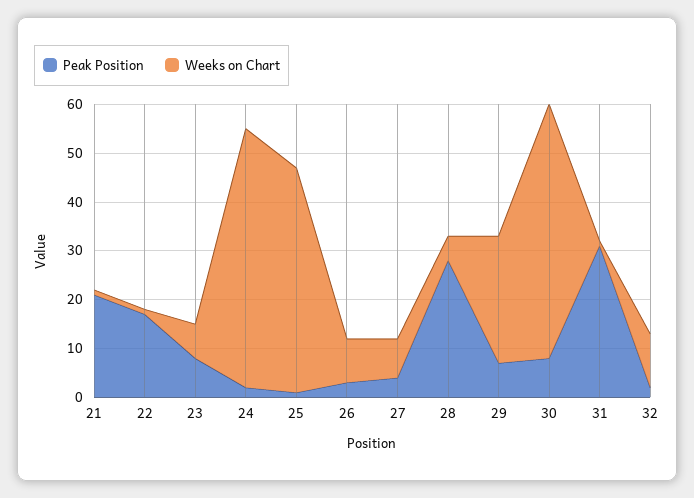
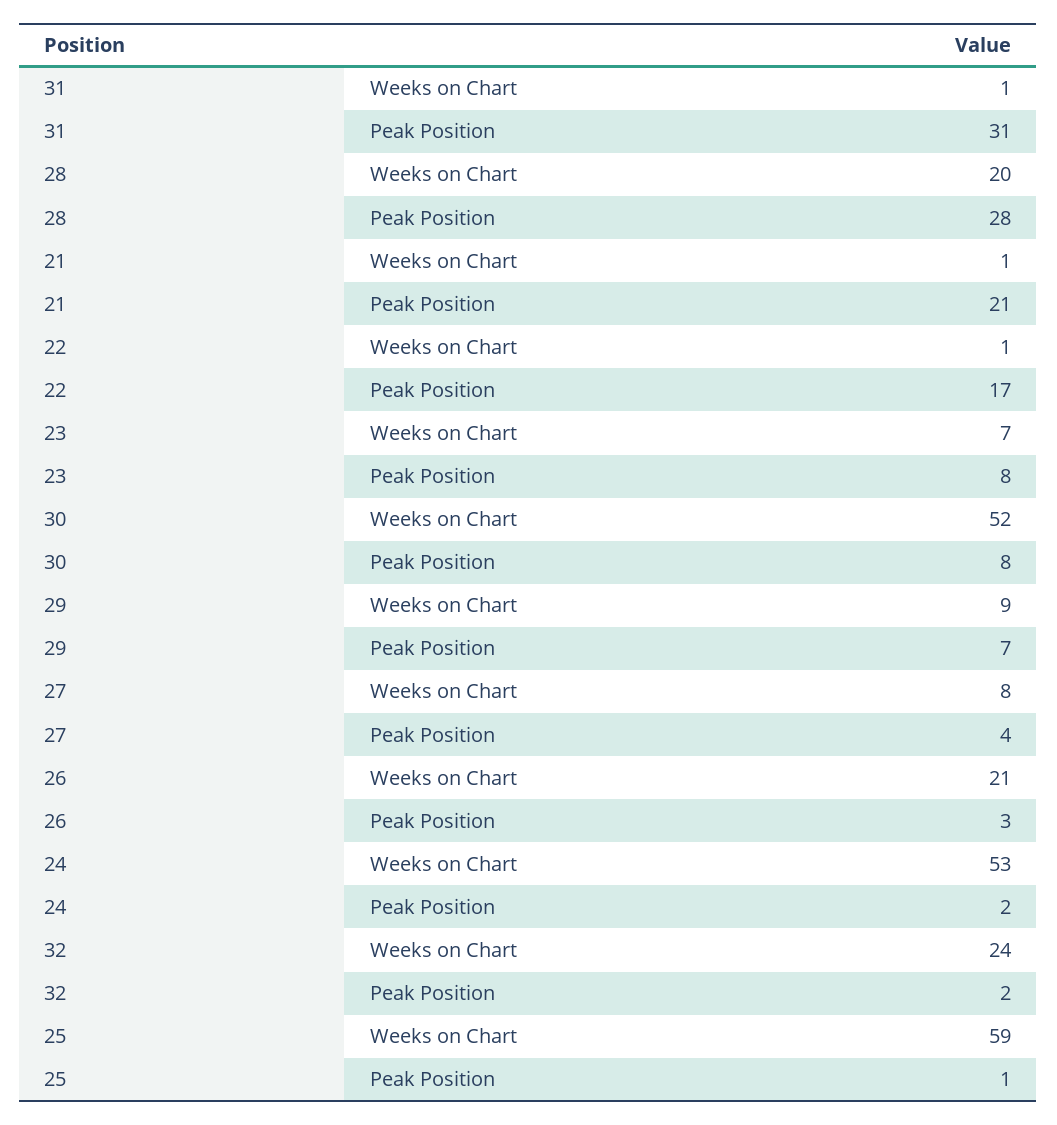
Weeks on Chart, 25: 45 -> 59
Weeks on Chart, 26: 10 -> 21
Weeks on Chart, 28: 5 -> 20
Weeks on Chart, 29: 25 -> 9
Weeks on Chart, 32: 10 -> 24

